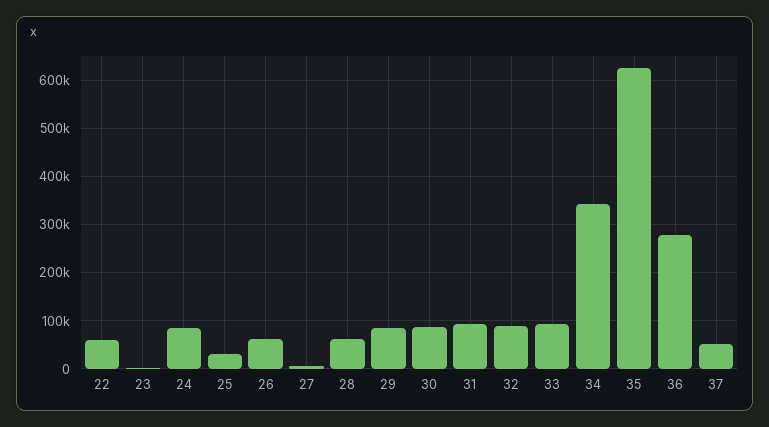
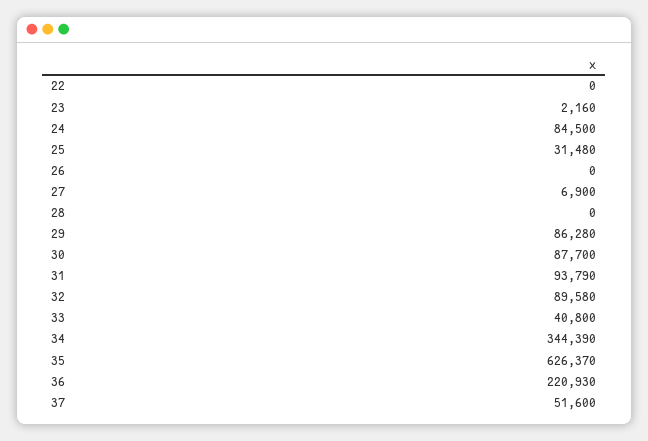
22: 60000 -> 0
26: 60000 -> 0
28: 60000 -> 0
33: 100000 -> 40800
36: 280000 -> 220930

